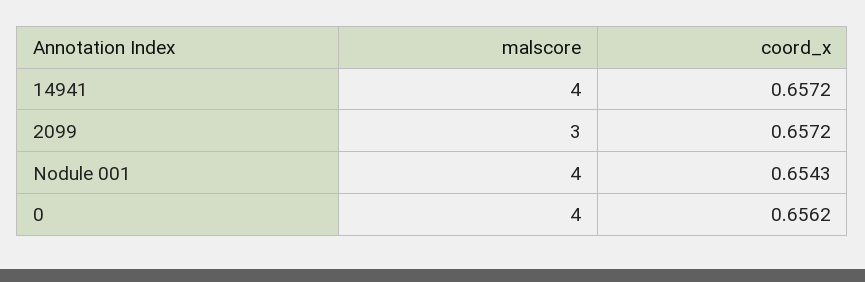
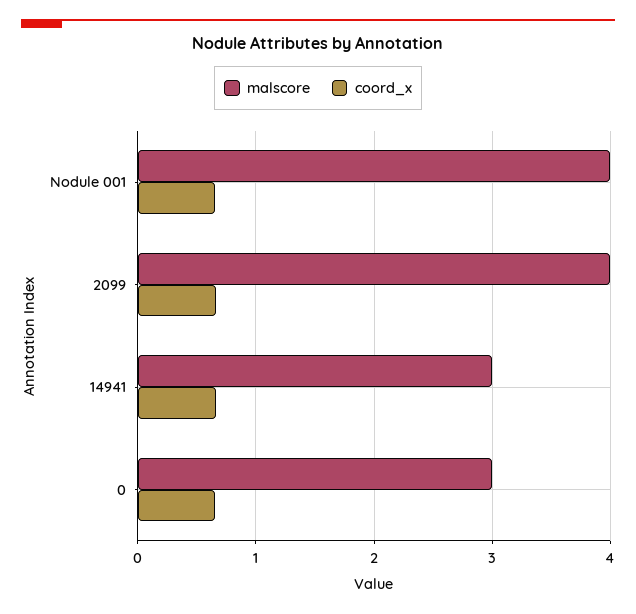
malscore, 14941: 4 -> 3
malscore, 2099: 3 -> 4
malscore, 0: 4 -> 3

